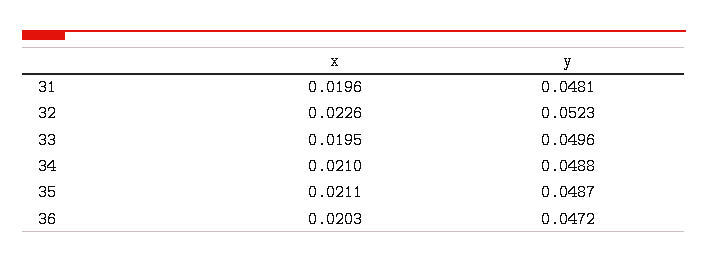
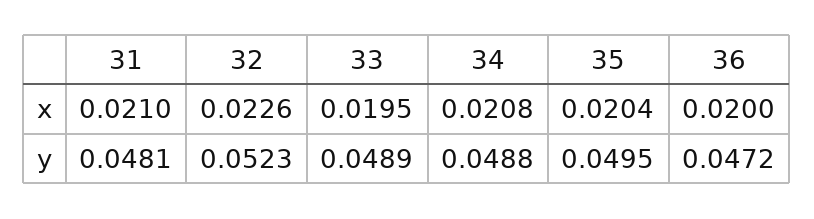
x, 31: 0.0196 -> 0.021
y, 33: 0.0496 -> 0.0489
x, 34: 0.021 -> 0.0208
x, 35: 0.0211 -> 0.0204
y, 35: 0.0487 -> 0.0495
x, 36: 0.0203 -> 0.02

